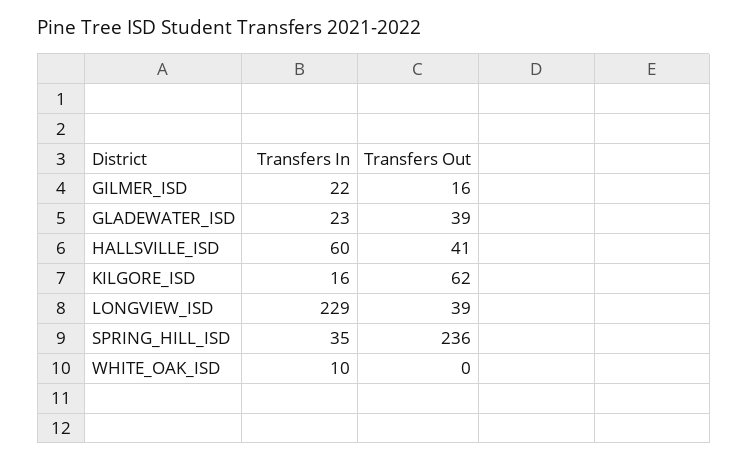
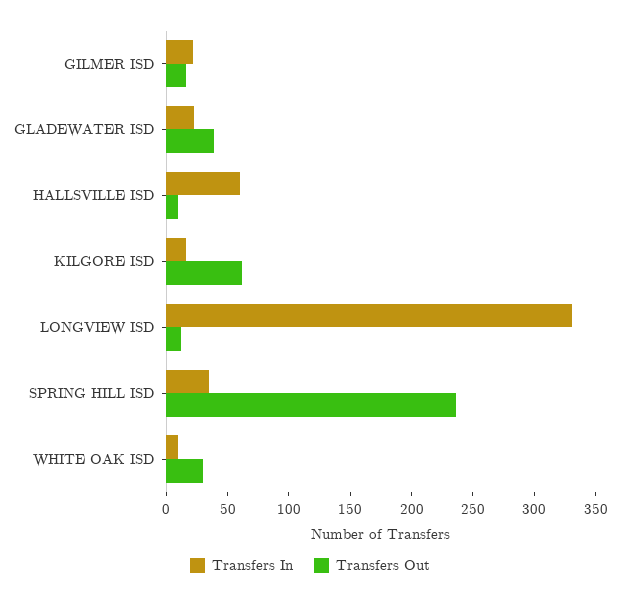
Transfers Out, HALLSVILLE_ISD: 41 -> 10
Transfers In, LONGVIEW_ISD: 229 -> 330
Transfers Out, LONGVIEW_ISD: 39 -> 10
Transfers Out, WHITE_OAK_ISD: 0 -> 30

